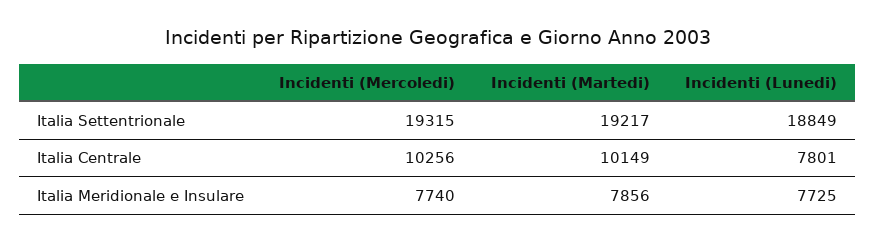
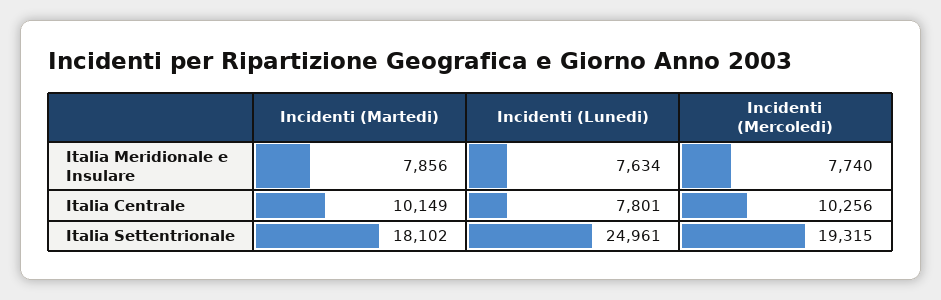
Incidenti (Martedi), Italia Settentrionale: 19217 -> 18102
Incidenti (Lunedi), Italia Settentrionale: 18849 -> 24961
Incidenti (Lunedi), Italia Meridionale e Insulare: 7725 -> 7634

